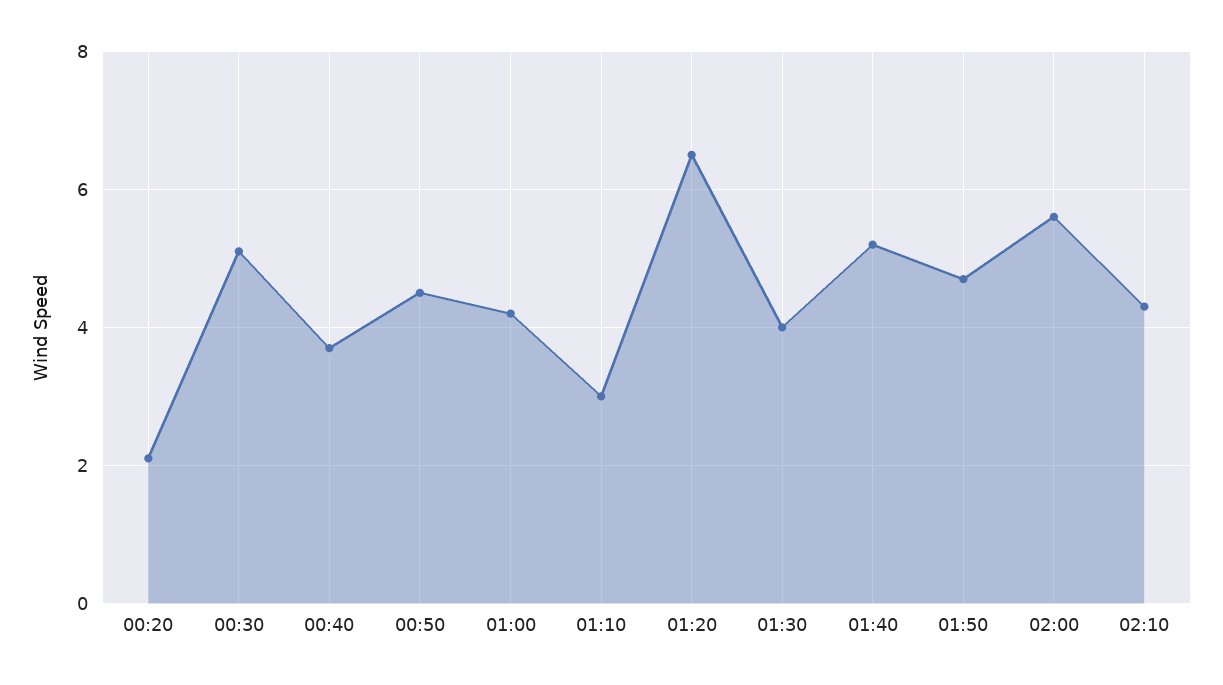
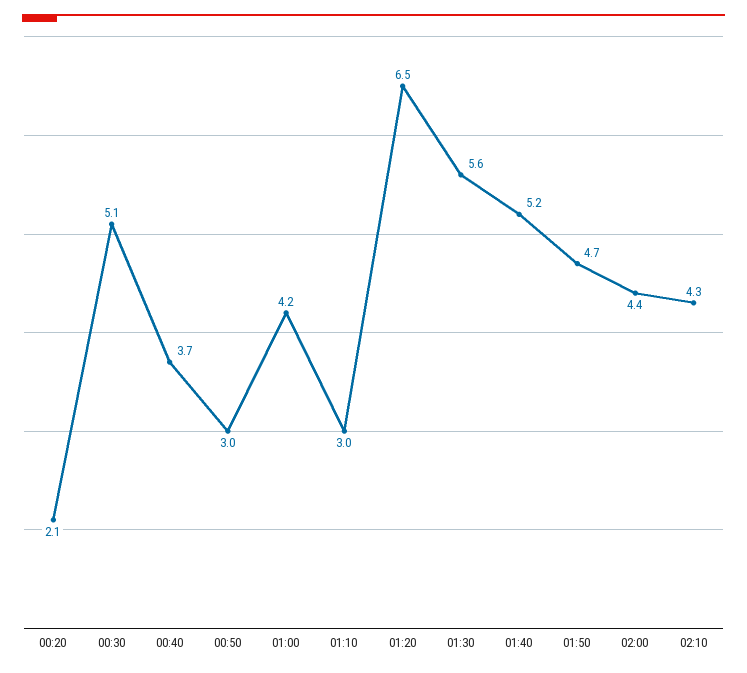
00:50: 4.5 -> 3
01:30: 4 -> 5.6
02:00: 5.5 -> 4.4

